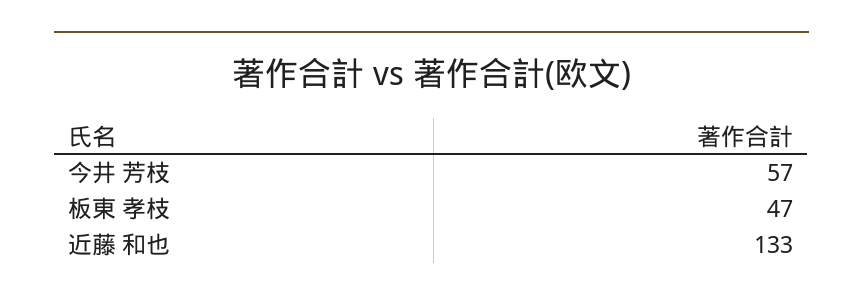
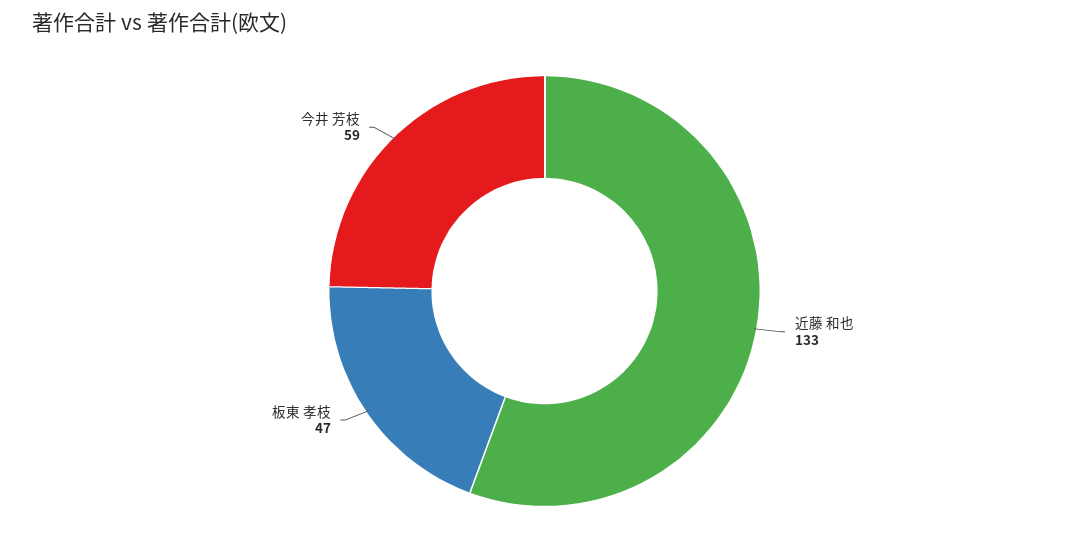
今井 芳枝: 57 -> 59

